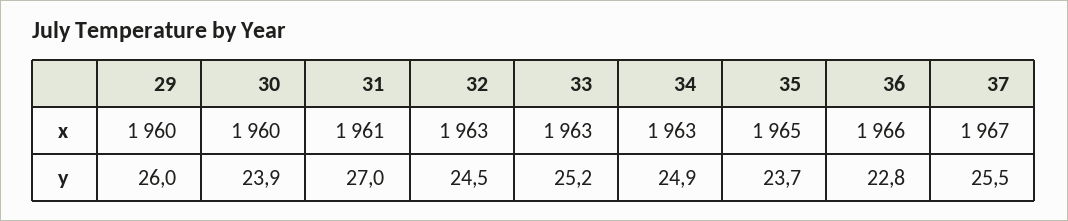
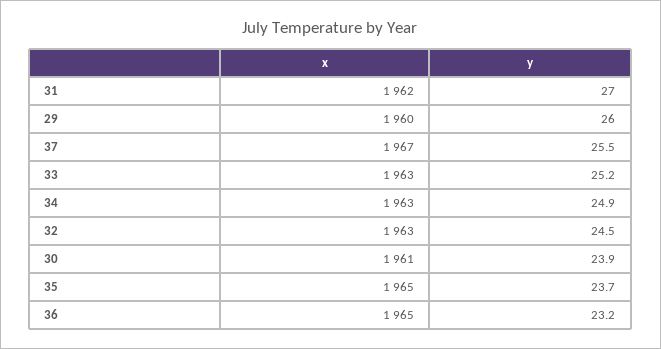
30, x: 1960 -> 1961
31, x: 1961 -> 1962
36, x: 1966 -> 1965
36, y: 22.8 -> 23.2

